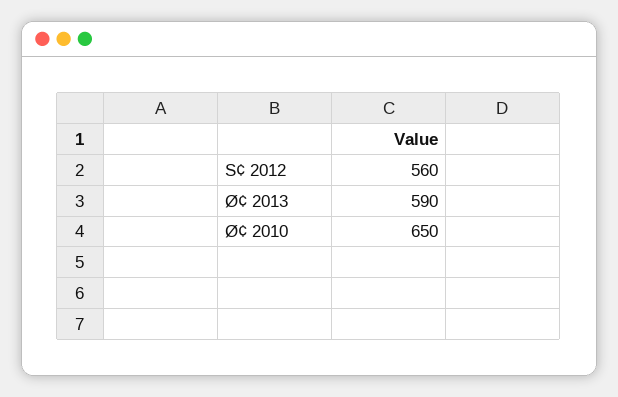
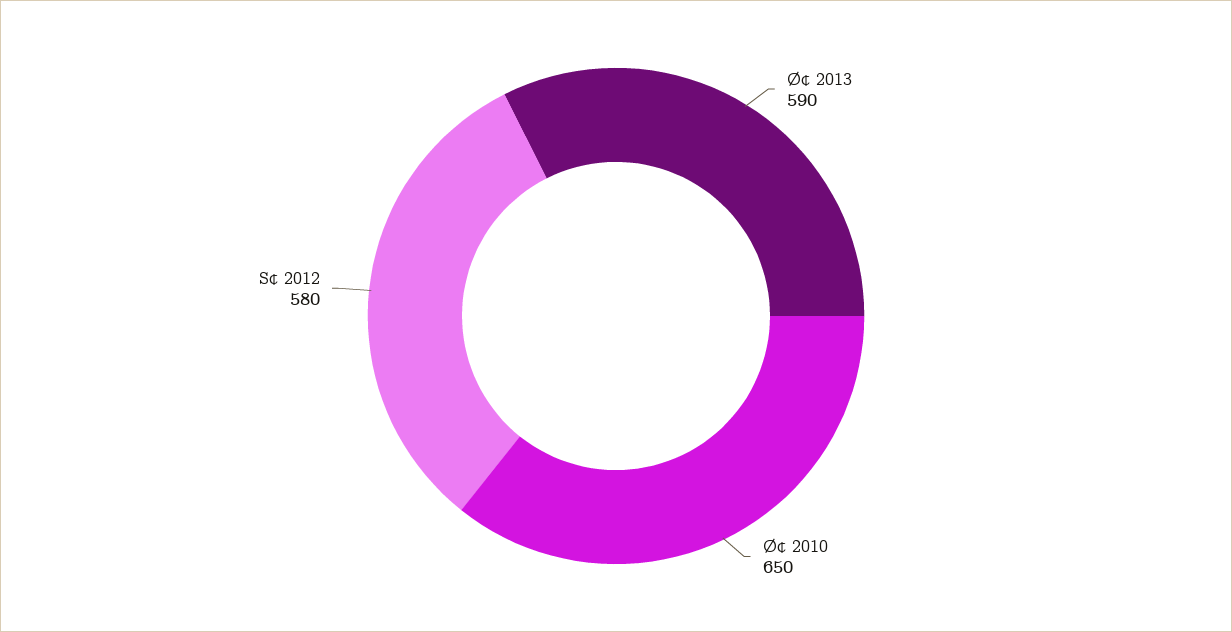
S¢ 2012: 560 -> 580

